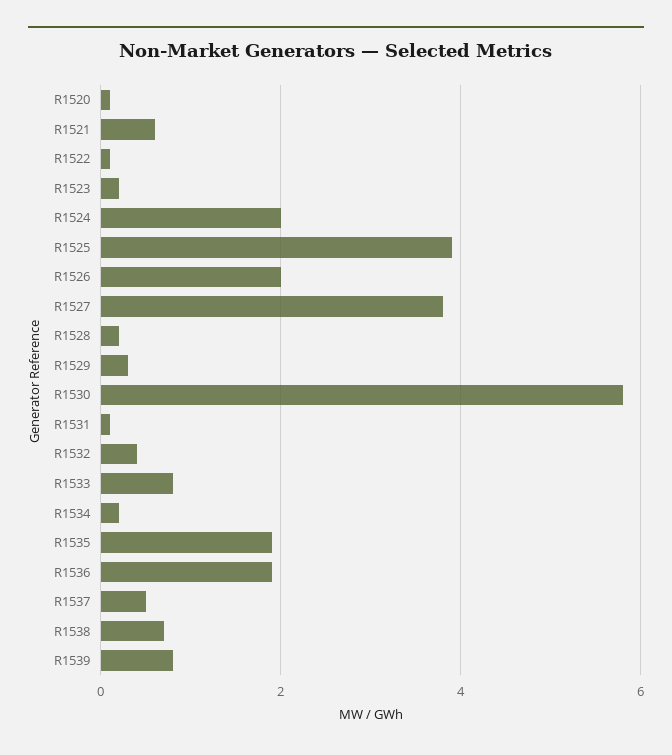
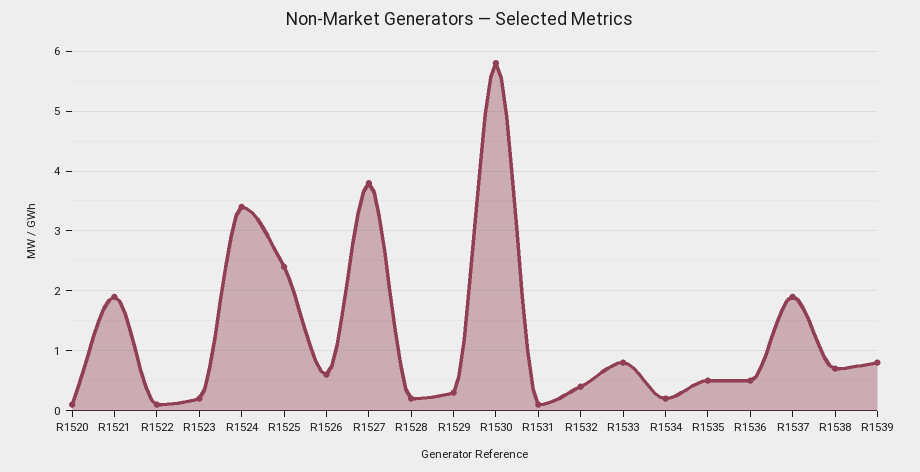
R1521: 0.5 -> 2
R1524: 2 -> 3.5
R1525: 4 -> 2.5
R1526: 2 -> 0.5
R1535: 2 -> 0.5
R1536: 2 -> 0.5
R1537: 0.5 -> 2

